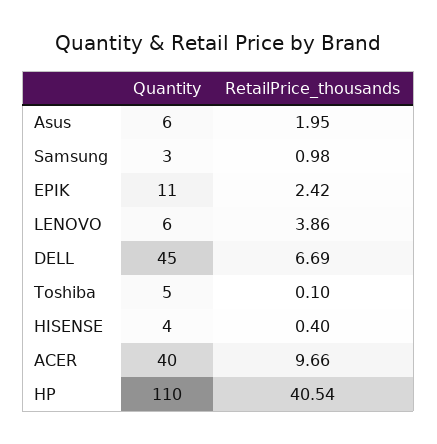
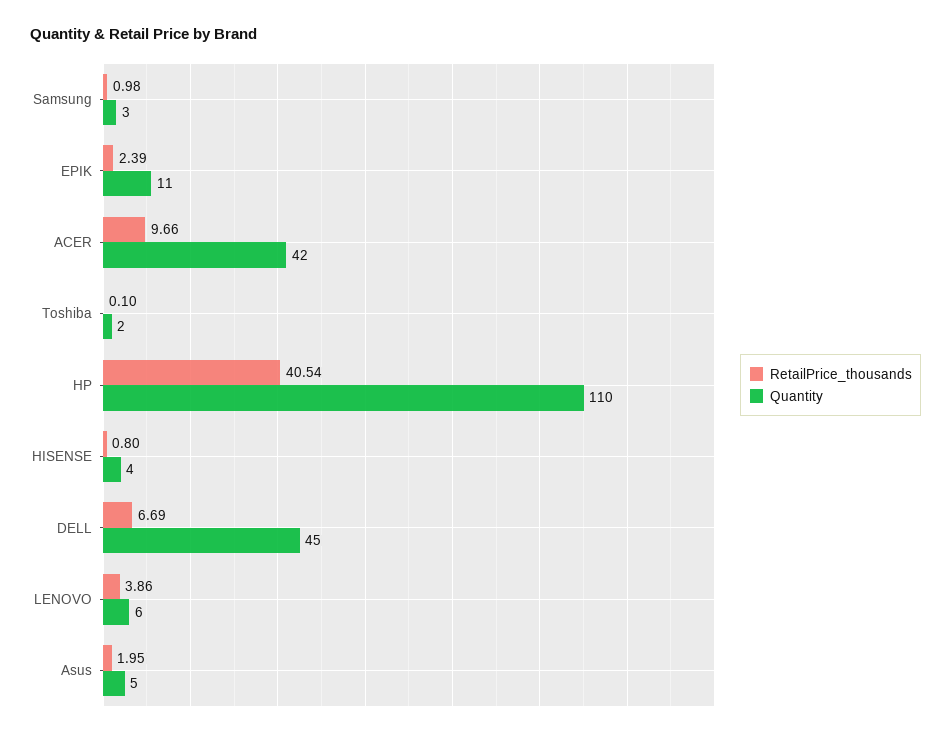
Quantity, Asus: 6 -> 5
RetailPrice_thousands, EPIK: 2.42 -> 2.39
Quantity, Toshiba: 5 -> 2
RetailPrice_thousands, HISENSE: 0.4 -> 0.8
Quantity, ACER: 40 -> 42

